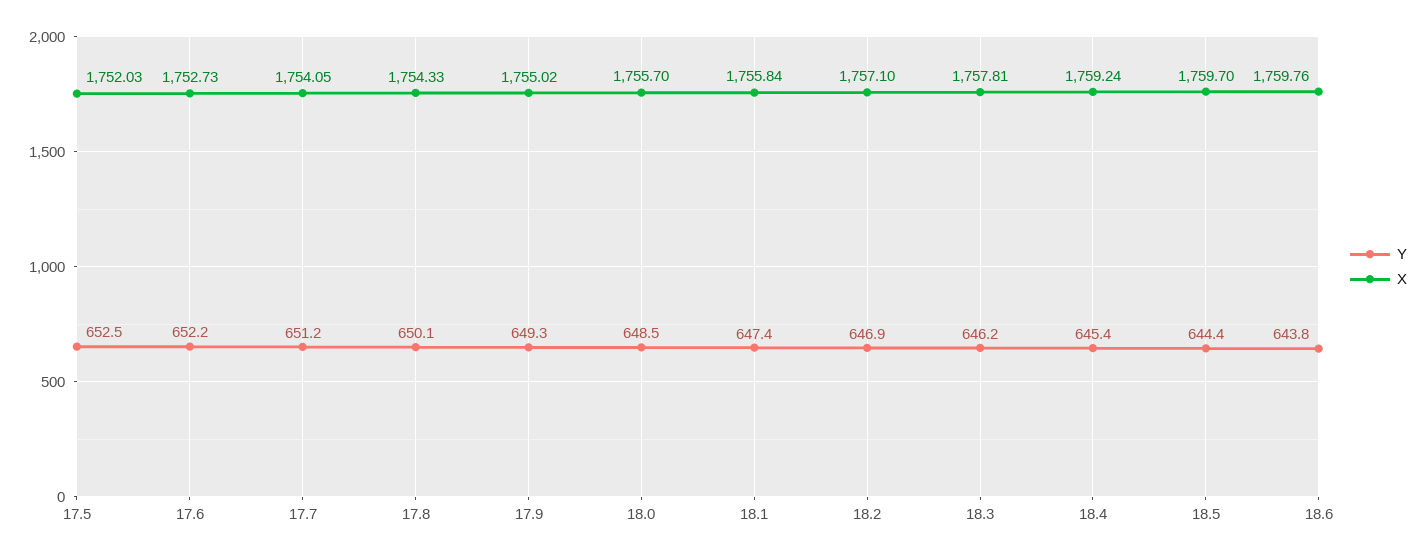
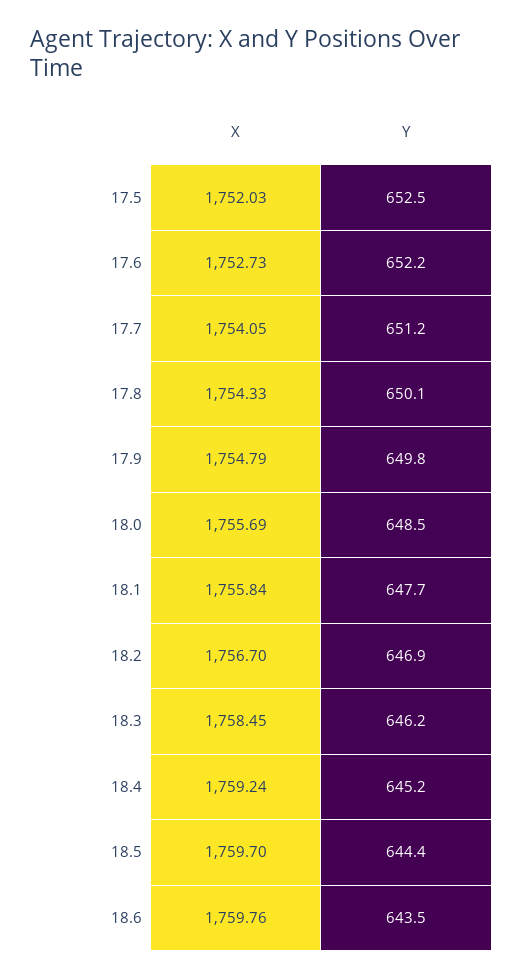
Y, 17.9: 649.3 -> 649.8
X, 17.9: 1755.02 -> 1754.79
X, 18.0: 1755.7 -> 1755.69
Y, 18.1: 647.4 -> 647.7
X, 18.2: 1757.1 -> 1756.7
X, 18.3: 1757.81 -> 1758.45
Y, 18.4: 645.4 -> 645.2
Y, 18.6: 643.8 -> 643.5

